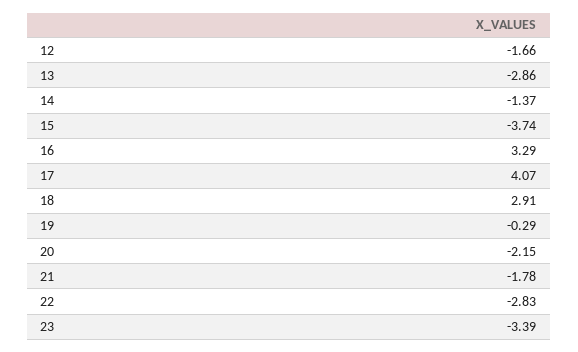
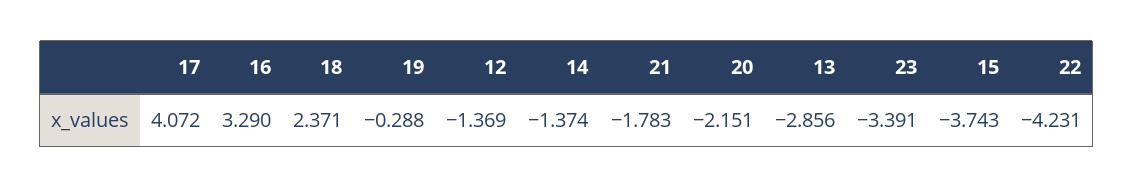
12: -1.66 -> -1.369
18: 2.91 -> 2.371
22: -2.83 -> -4.231

